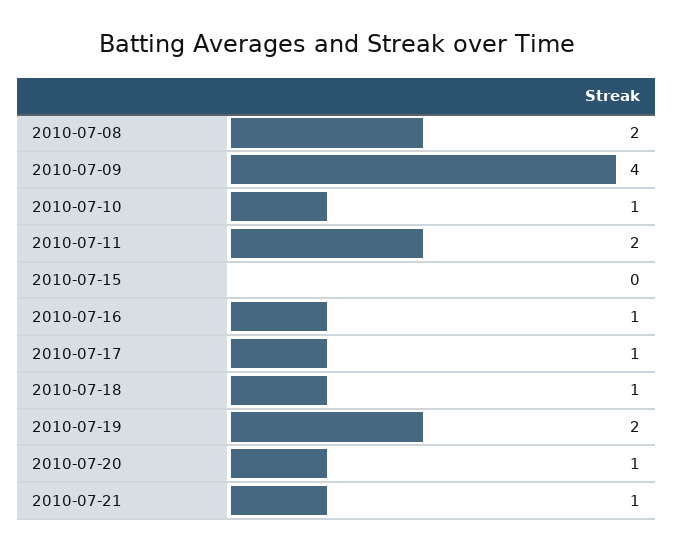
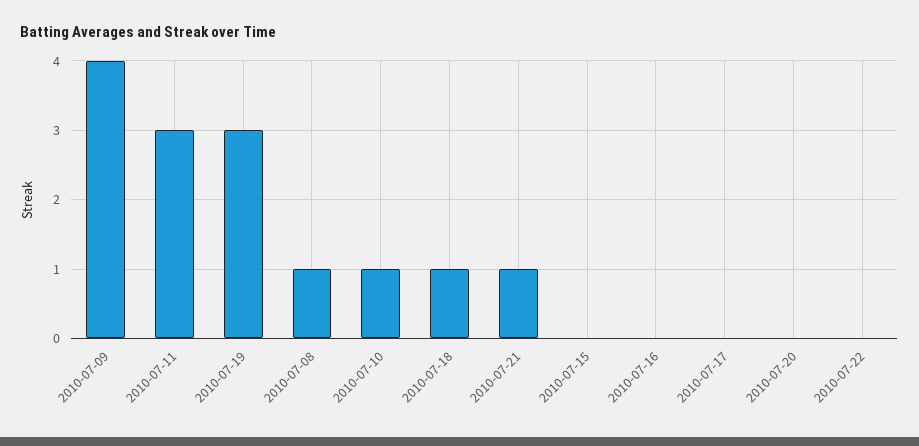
2010-07-08: 2 -> 1
2010-07-11: 2 -> 3
2010-07-16: 1 -> 0
2010-07-17: 1 -> 0
2010-07-19: 2 -> 3
2010-07-20: 1 -> 0
2010-07-22: none -> 0

